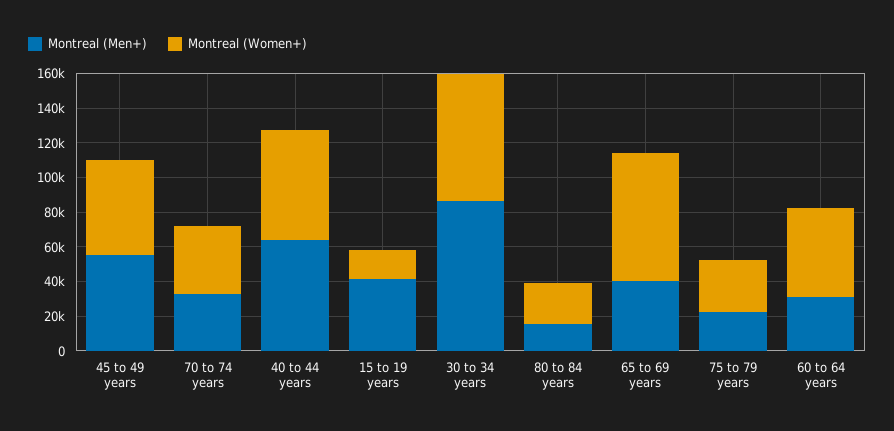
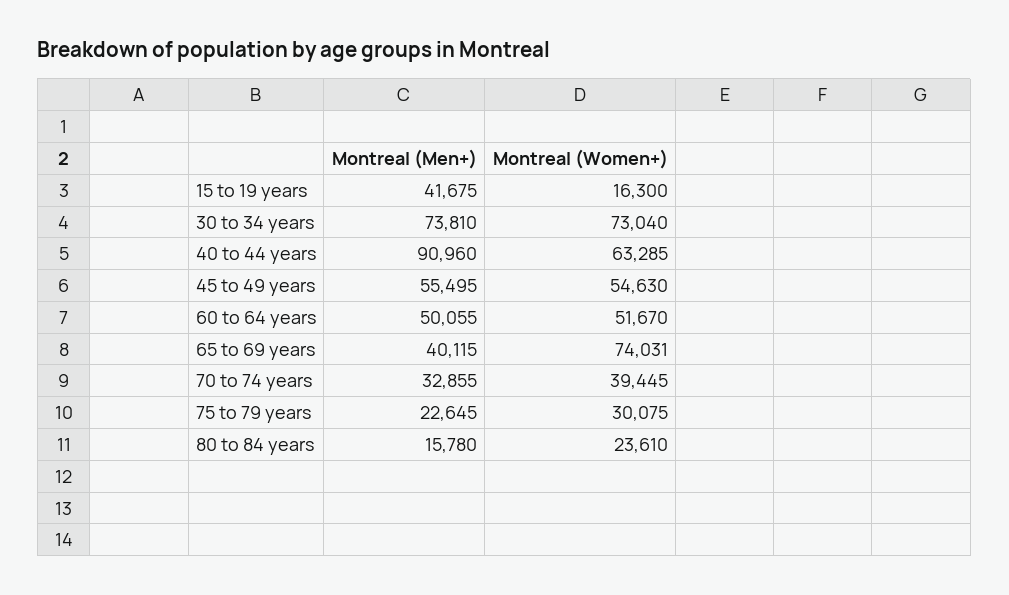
Montreal (Men+), 40 to 44 years: 65000 -> 90960
Montreal (Men+), 30 to 34 years: 85000 -> 73810
Montreal (Men+), 60 to 64 years: 30000 -> 50055

